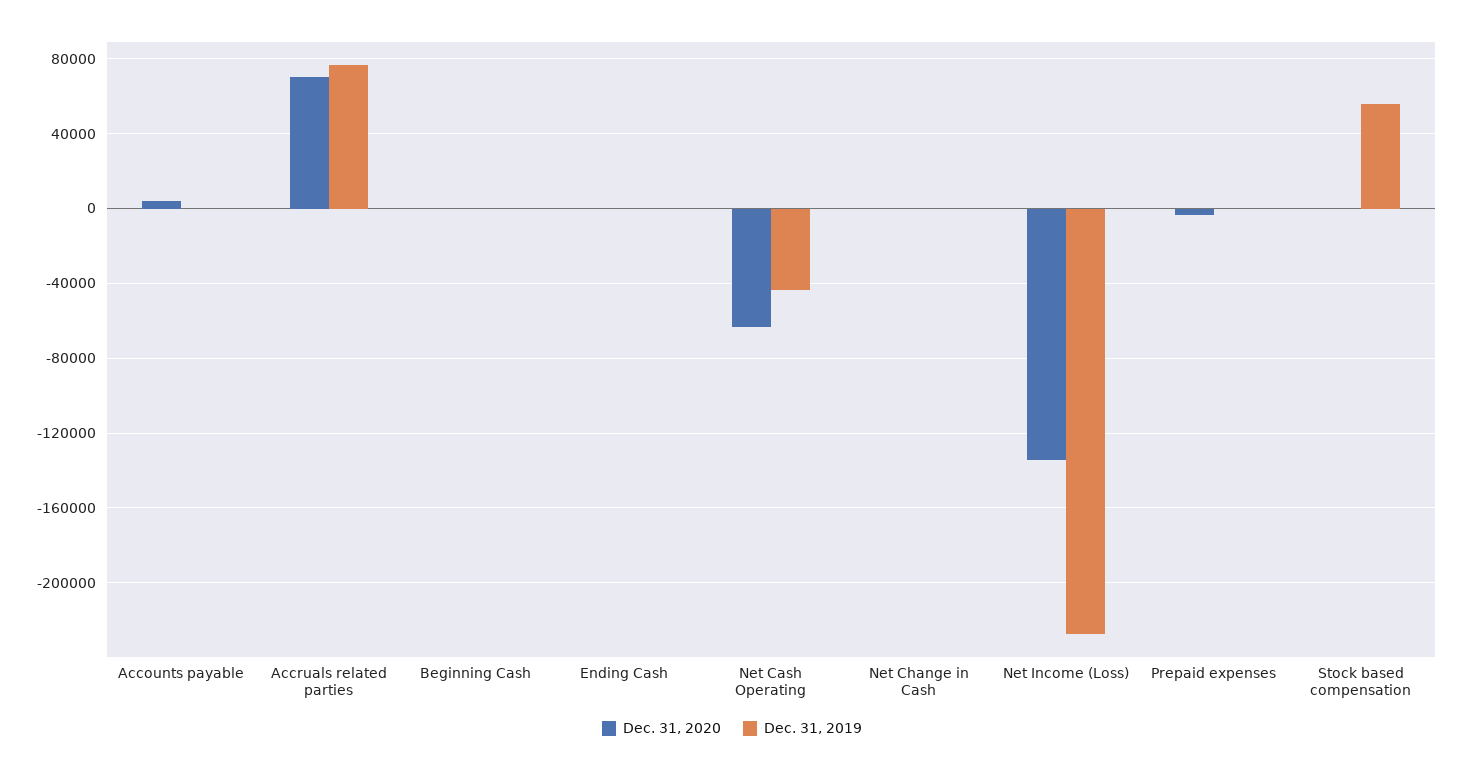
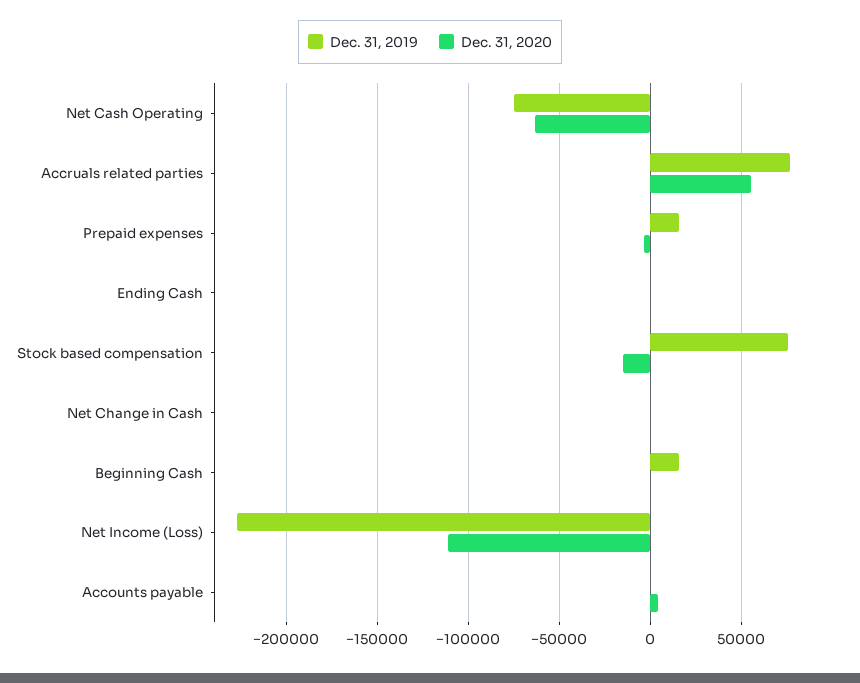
Dec. 31, 2020, Accruals related parties: 70000 -> 55000
Dec. 31, 2019, Beginning Cash: 0 -> 15000
Dec. 31, 2019, Net Cash Operating: -45000 -> -75000
Dec. 31, 2020, Net Income (Loss): -135000 -> -110000
Dec. 31, 2019, Prepaid expenses: 0 -> 15000
Dec. 31, 2020, Stock based compensation: 0 -> -15000
Dec. 31, 2019, Stock based compensation: 55000 -> 75000

